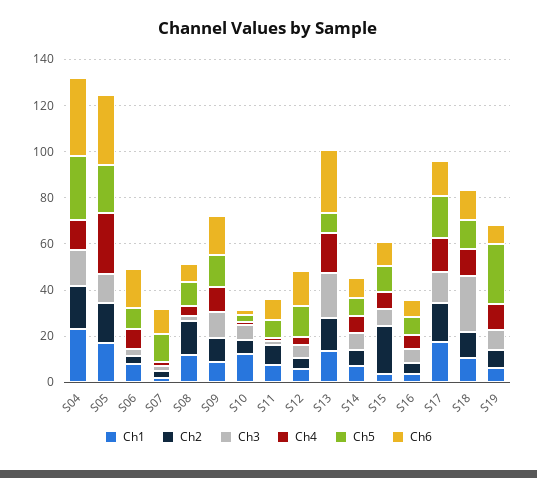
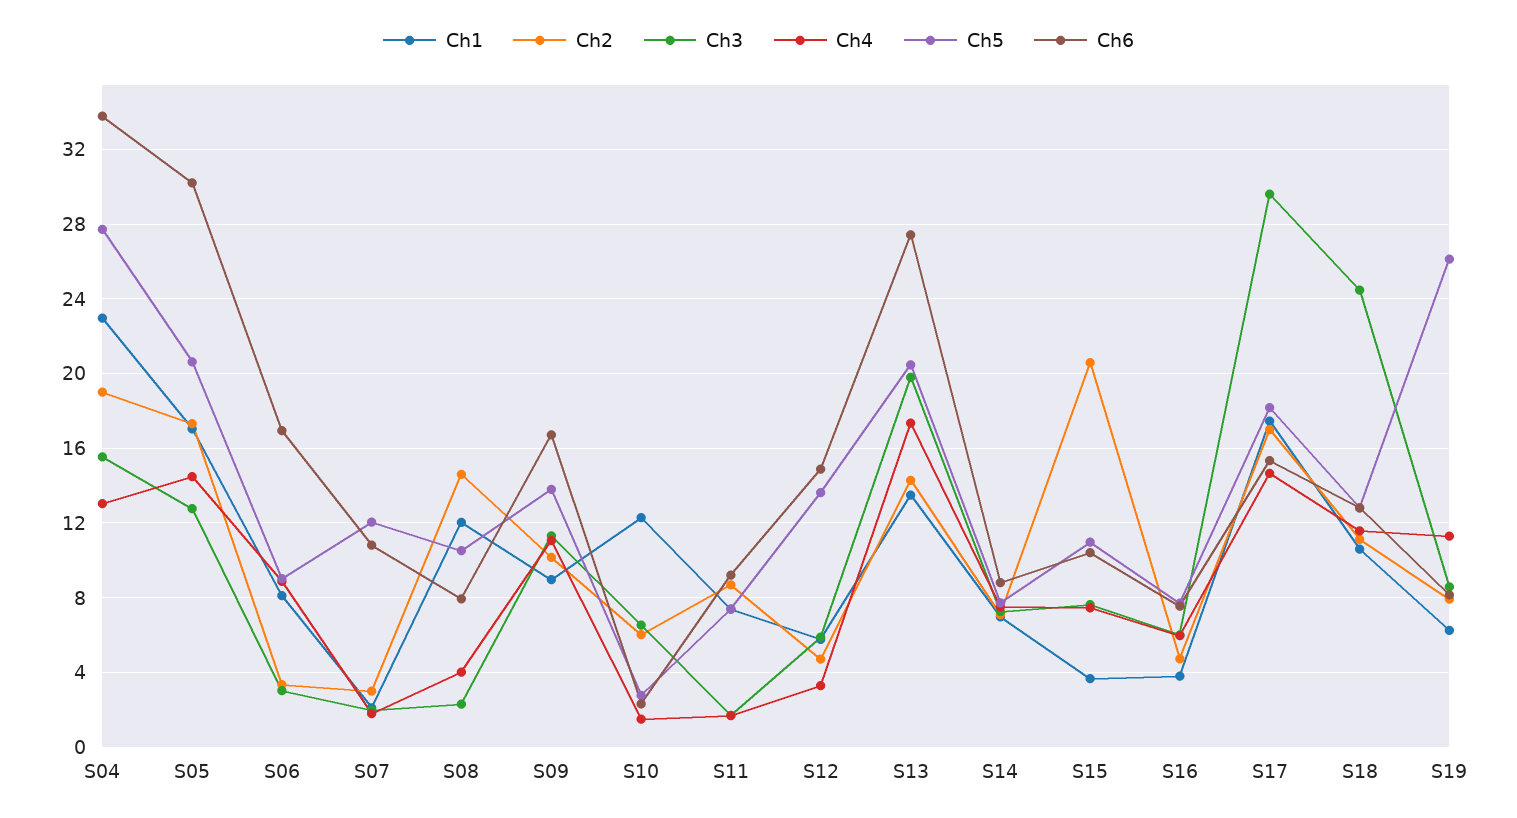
Ch4, S05: 25 -> 14.5
Ch5, S13: 10 -> 20.5
Ch3, S17: 15 -> 29.5

